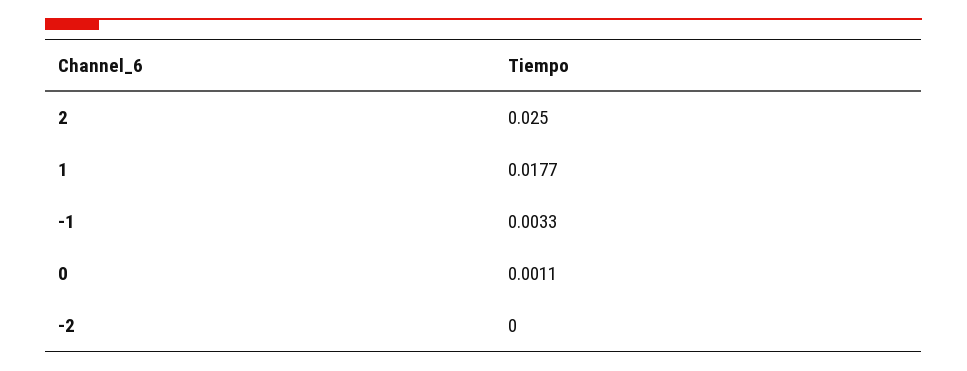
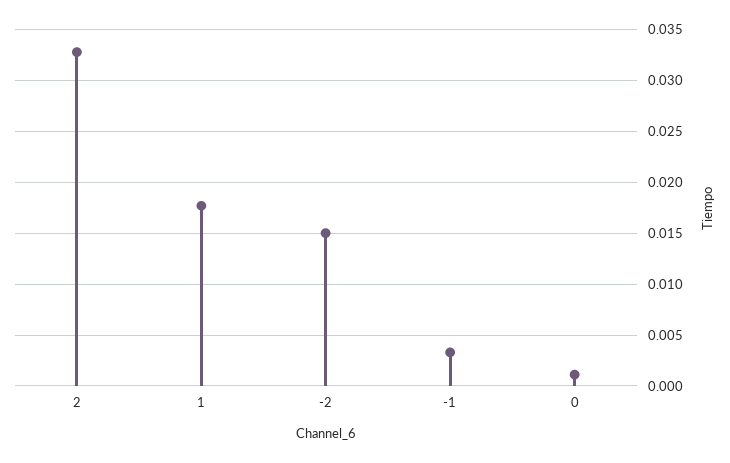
2: 0.025 -> 0.033
-2: 0 -> 0.015

